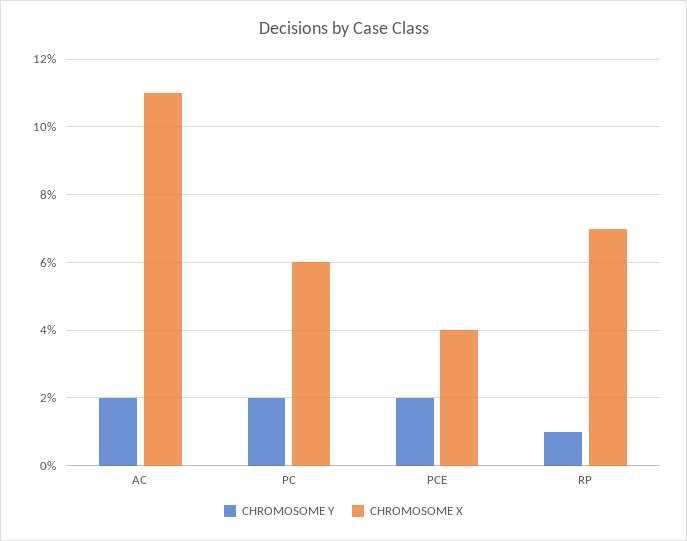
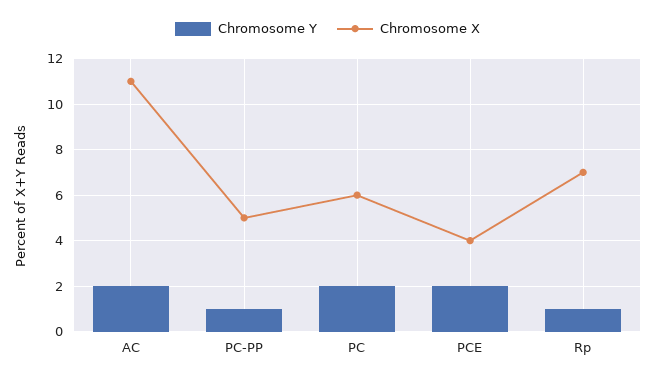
CHROMOSOME Y, PC-PP: none -> 1
CHROMOSOME X, PC-PP: none -> 5

